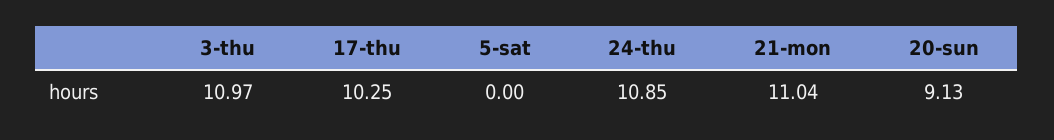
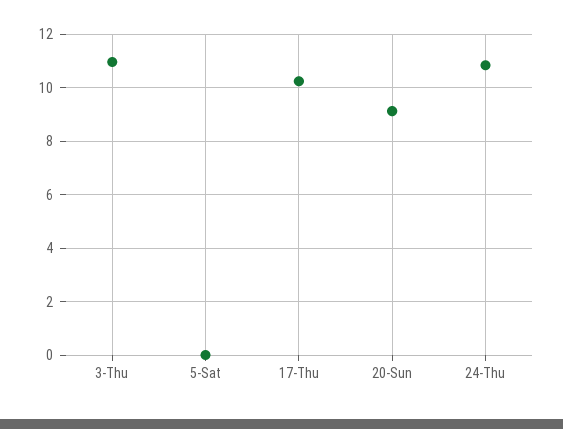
21-mon: 11.04 -> none

